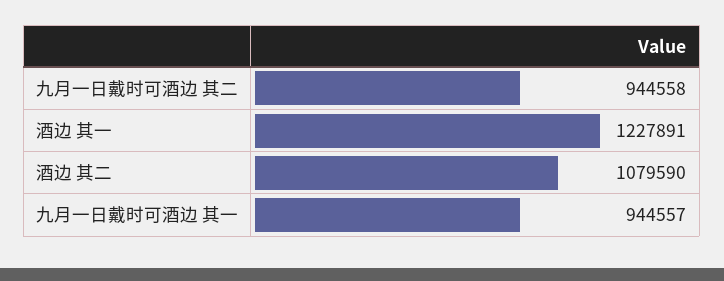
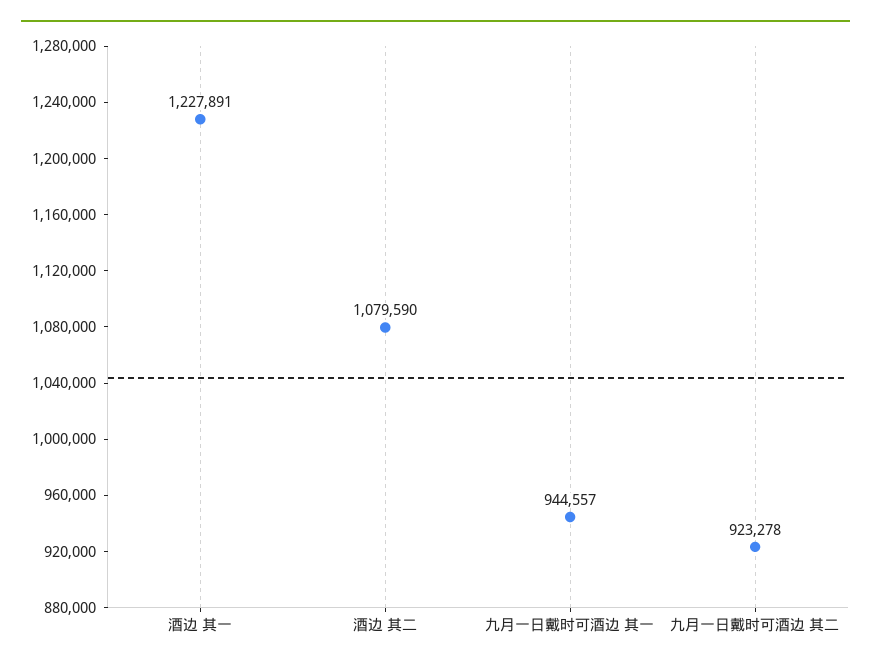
九月一日戴时可酒边 其二: 944558 -> 923278

